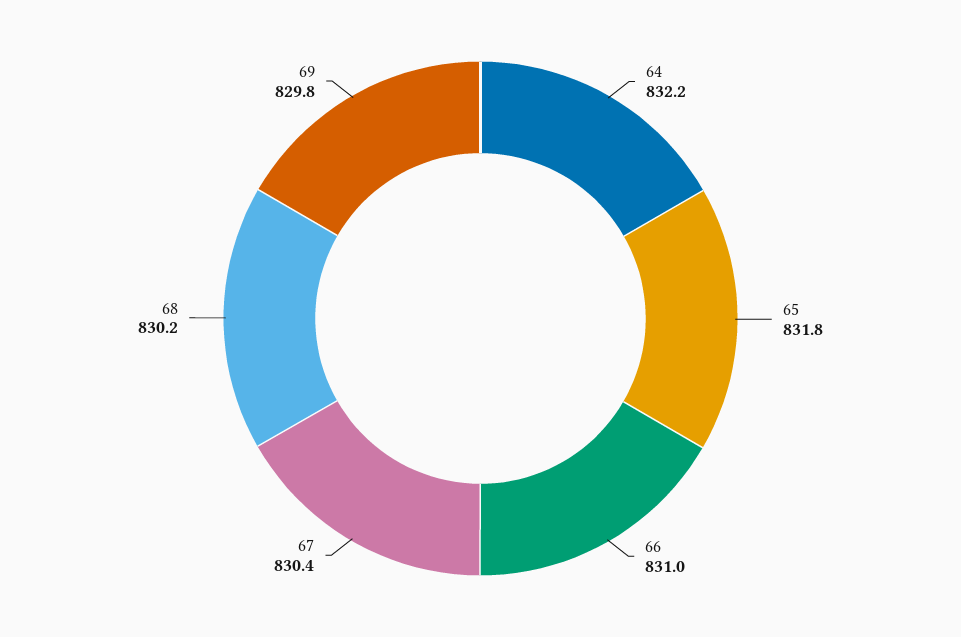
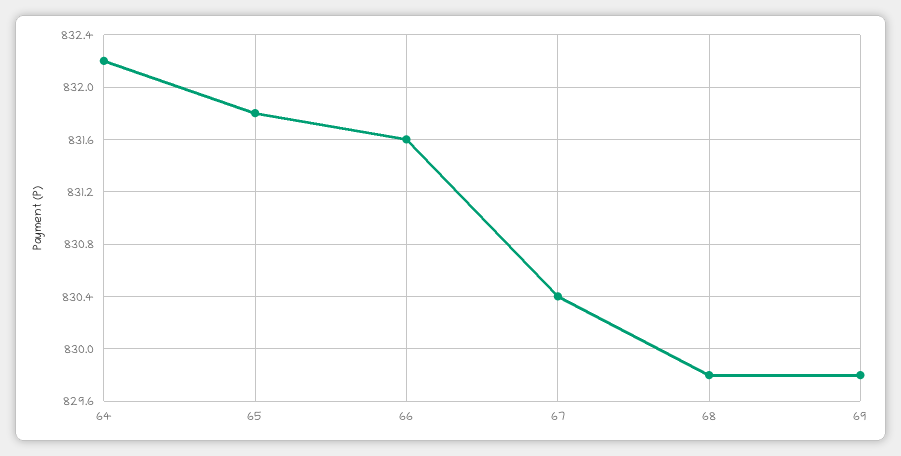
66: 831 -> 831.6
68: 830.2 -> 829.8

